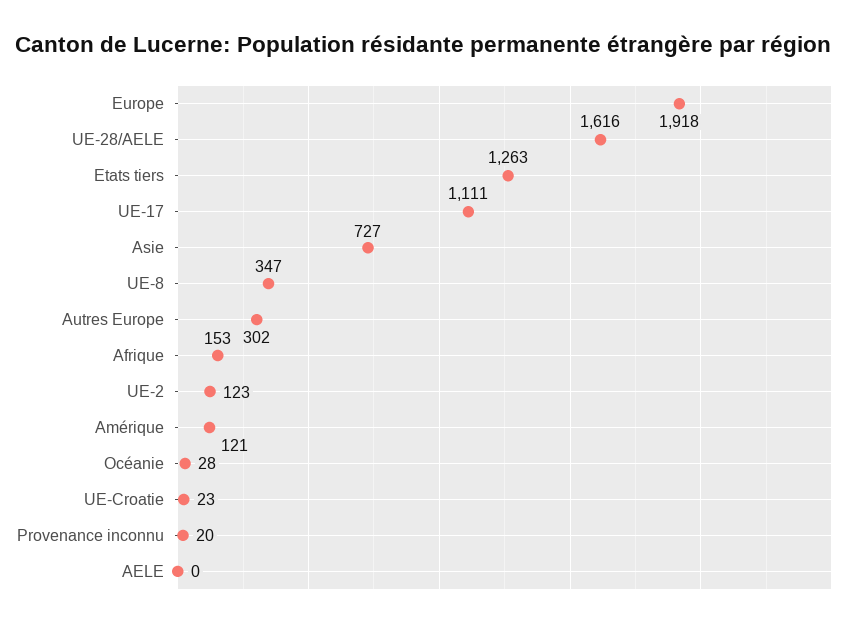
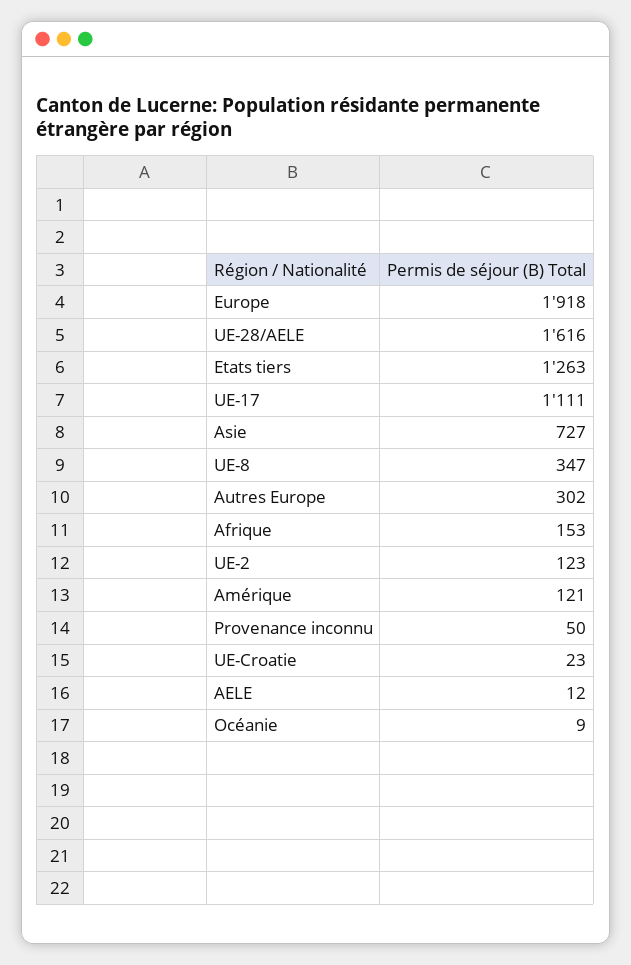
Océanie: 28 -> 9
Provenance inconnu: 20 -> 50
AELE: 0 -> 12

